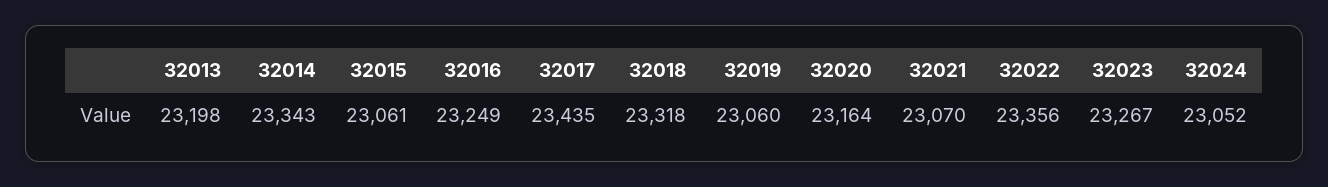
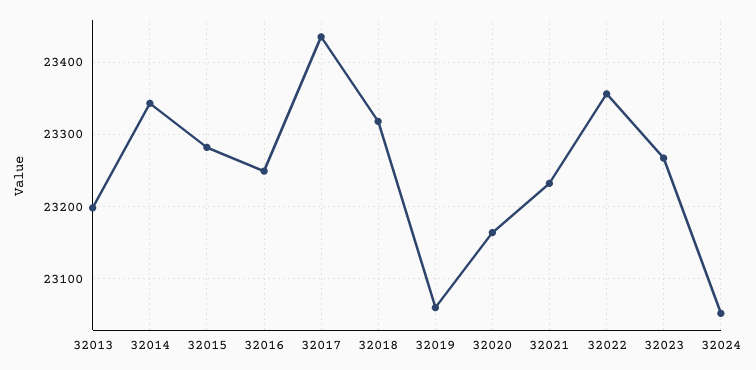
32015: 23061 -> 23280
32021: 23070 -> 23230

